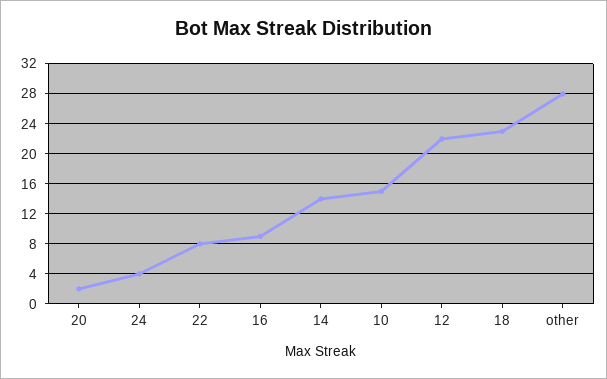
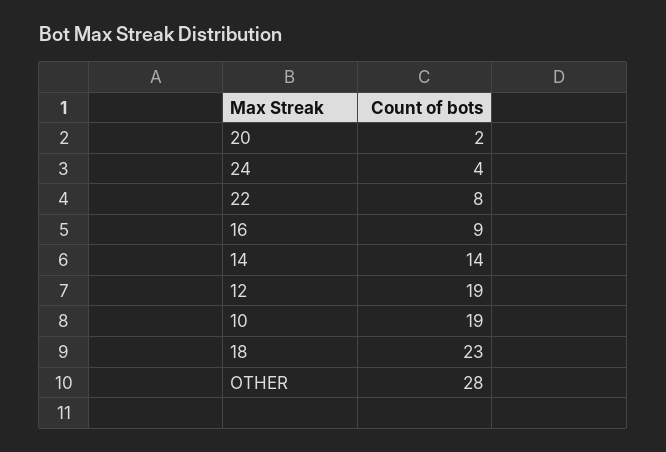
10: 15 -> 19
12: 22 -> 19

